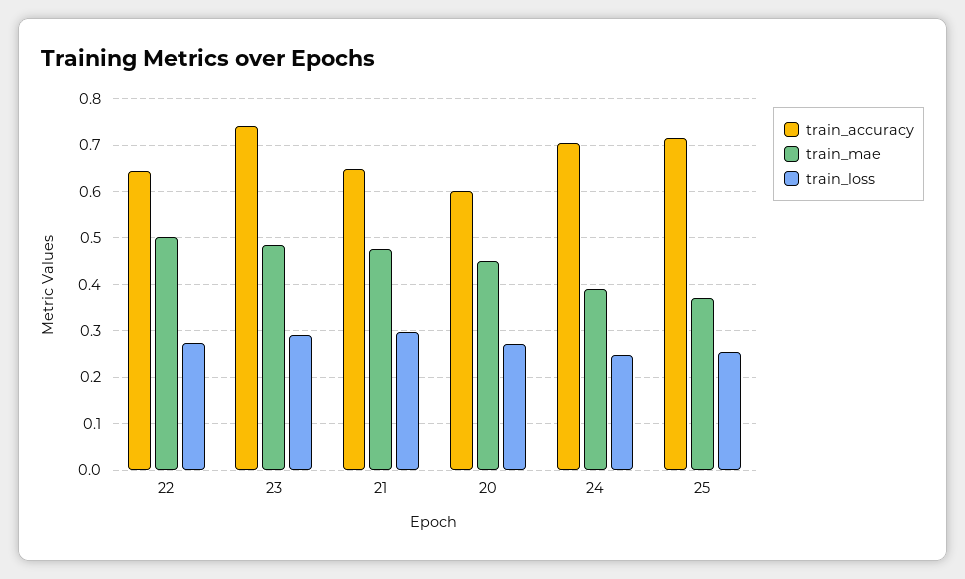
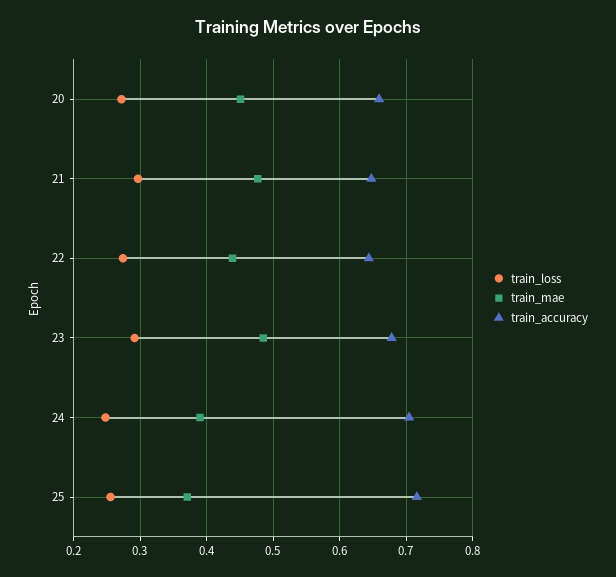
train_mae, 22: 0.5 -> 0.44
train_accuracy, 23: 0.74 -> 0.68
train_accuracy, 20: 0.6 -> 0.66

